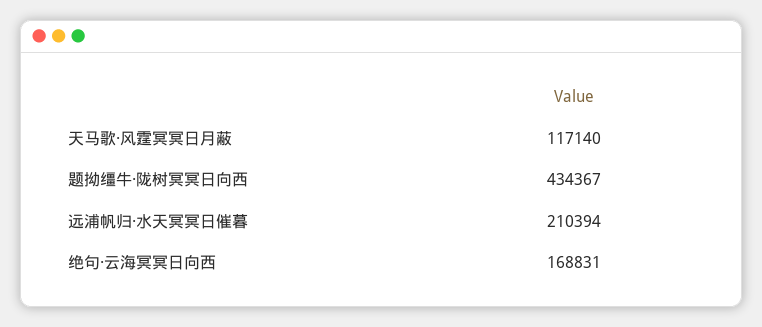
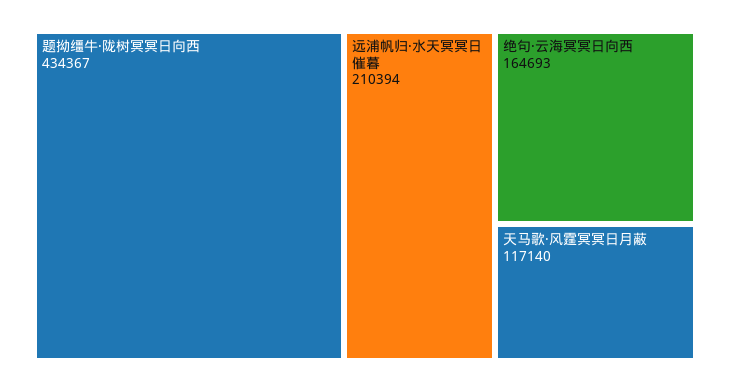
绝句·云海冥冥日向西: 168831 -> 164693

